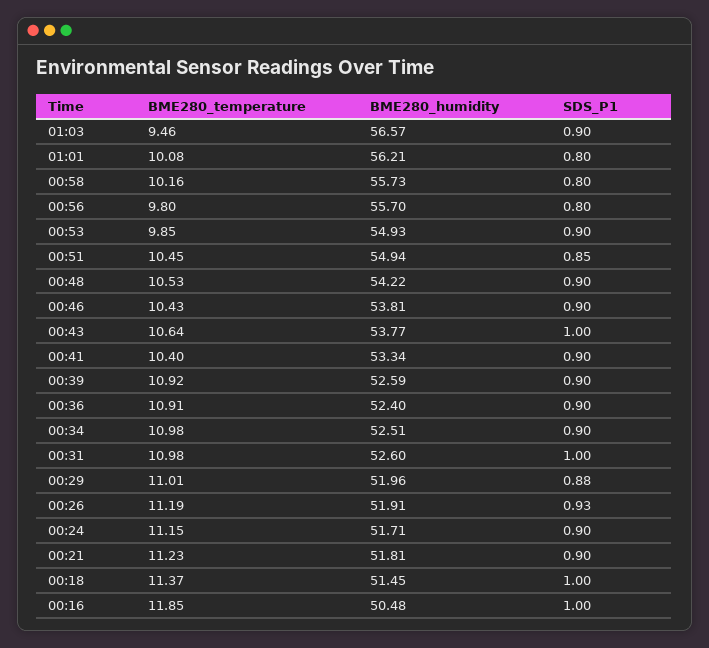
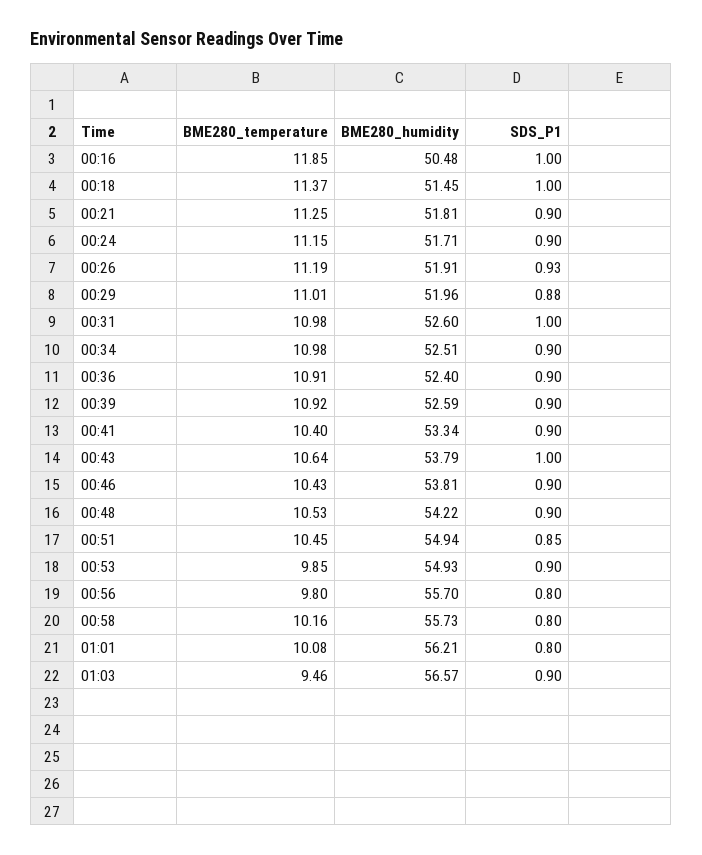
BME280_humidity, 00:43: 53.77 -> 53.79
BME280_temperature, 00:21: 11.23 -> 11.25

